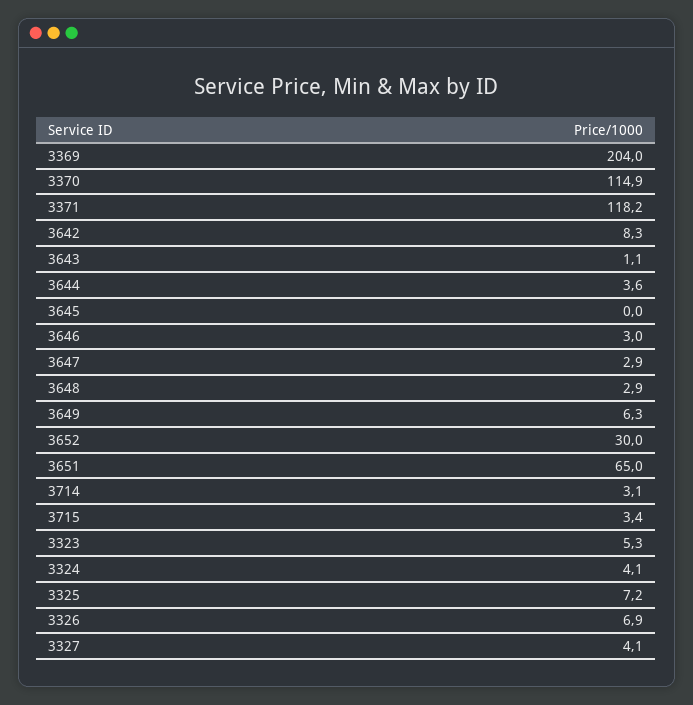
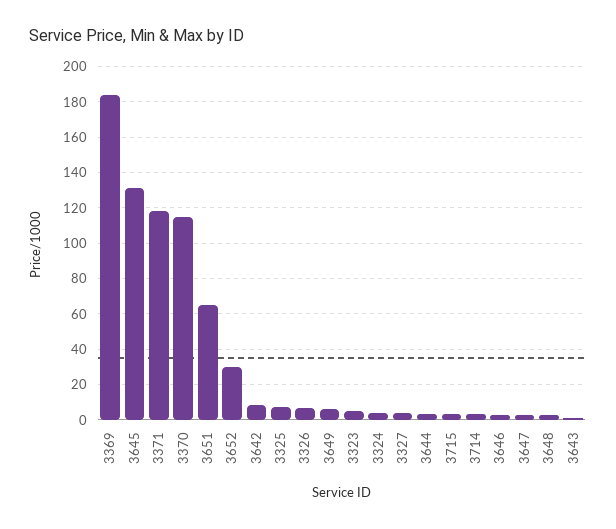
3369: 204 -> 185
3645: 0 -> 130

